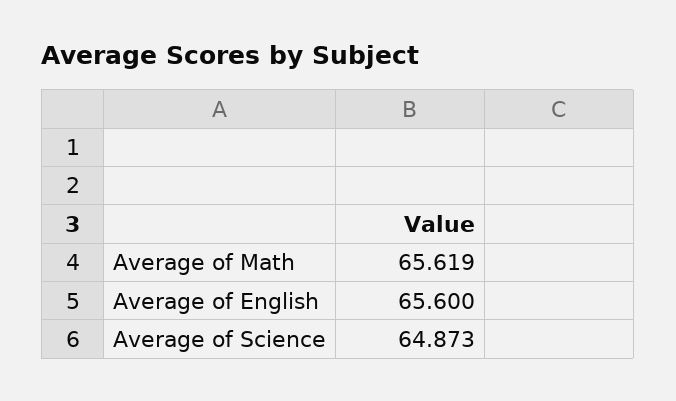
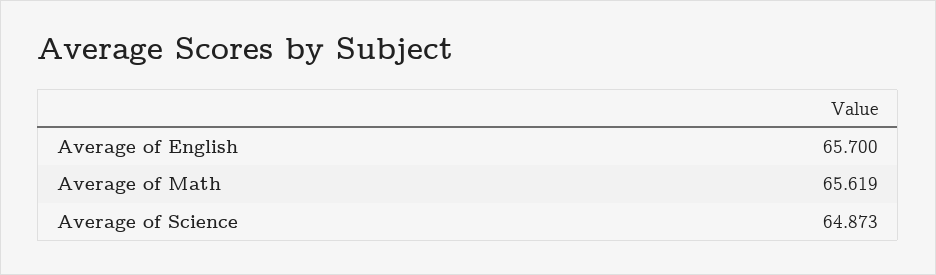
Average of English: 65.6 -> 65.7

